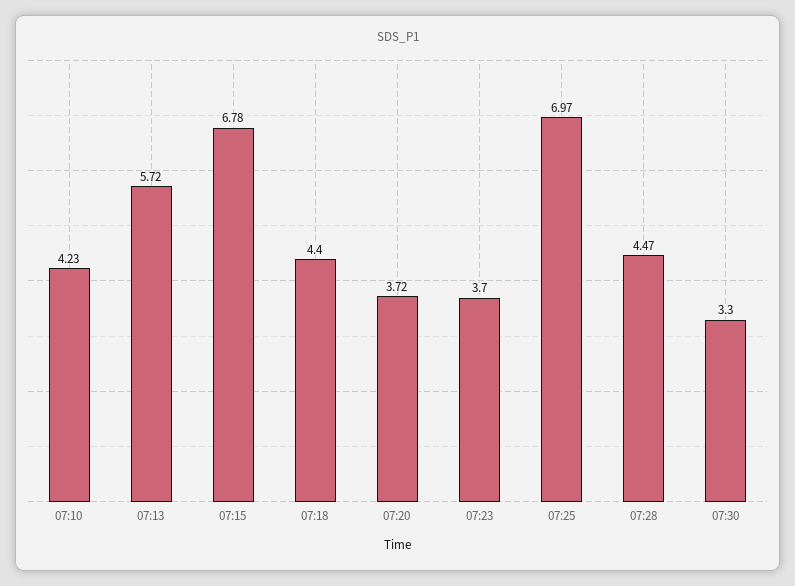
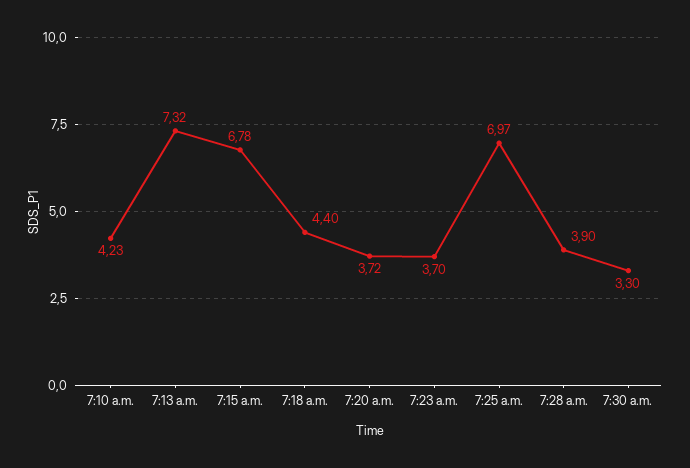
07:13: 5.72 -> 7.32
07:28: 4.47 -> 3.9

